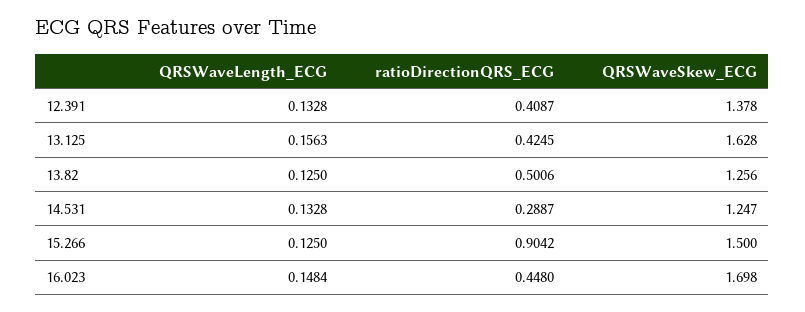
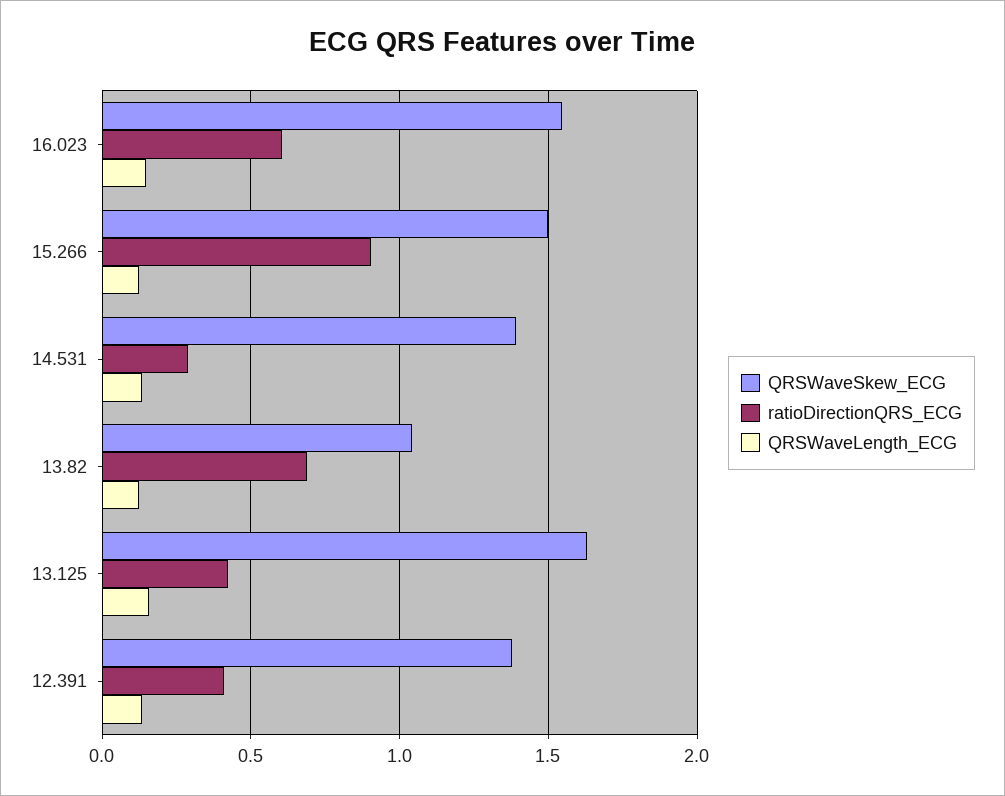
ratioDirectionQRS_ECG, 13.82: 0.5006 -> 0.7
QRSWaveSkew_ECG, 13.82: 1.256 -> 1.05
QRSWaveSkew_ECG, 14.531: 1.247 -> 1.4
ratioDirectionQRS_ECG, 16.023: 0.448 -> 0.6
QRSWaveSkew_ECG, 16.023: 1.698 -> 1.55

